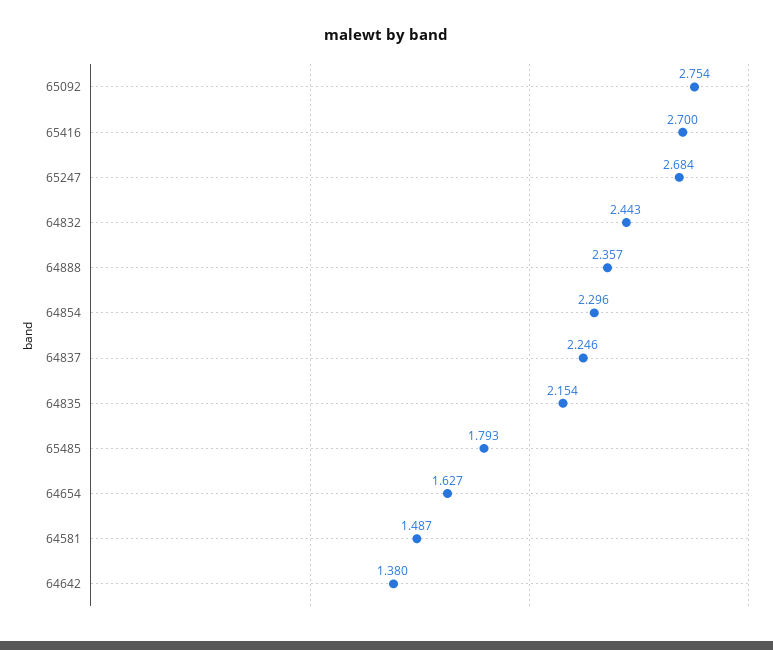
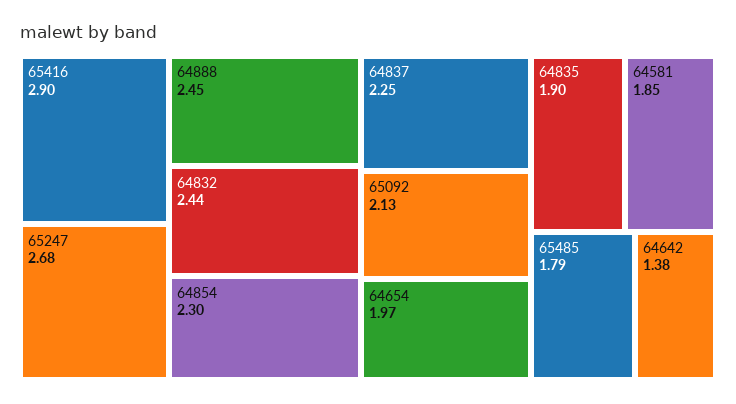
65092: 2.754 -> 2.13
65416: 2.7 -> 2.9
64888: 2.357 -> 2.45
64835: 2.154 -> 1.9
64654: 1.627 -> 1.97
64581: 1.487 -> 1.85

